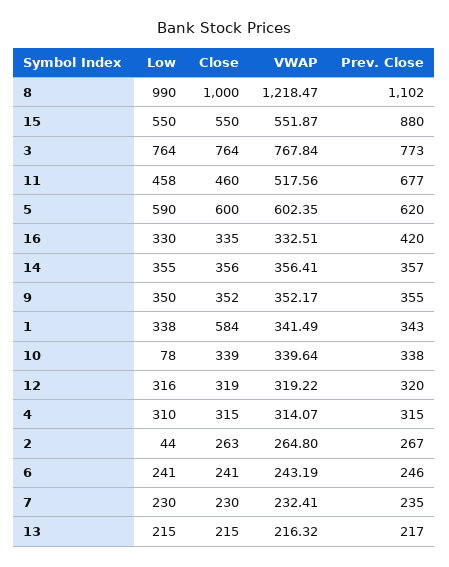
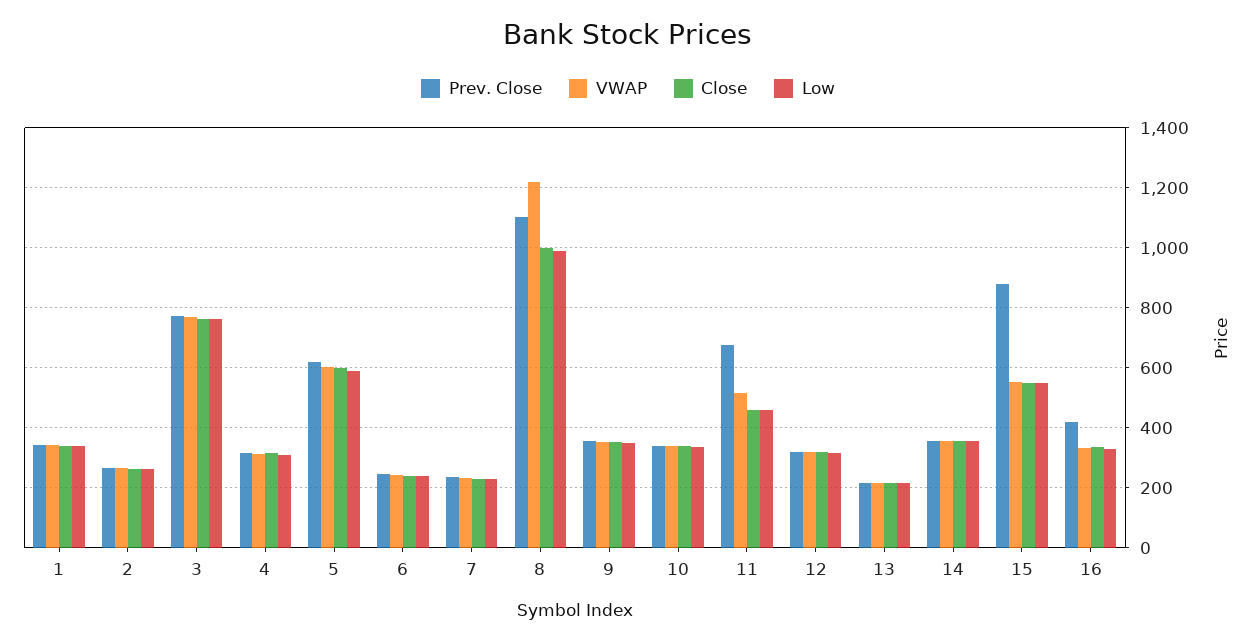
Close, 1: 584 -> 340
Low, 10: 78 -> 340
Low, 2: 44 -> 260

